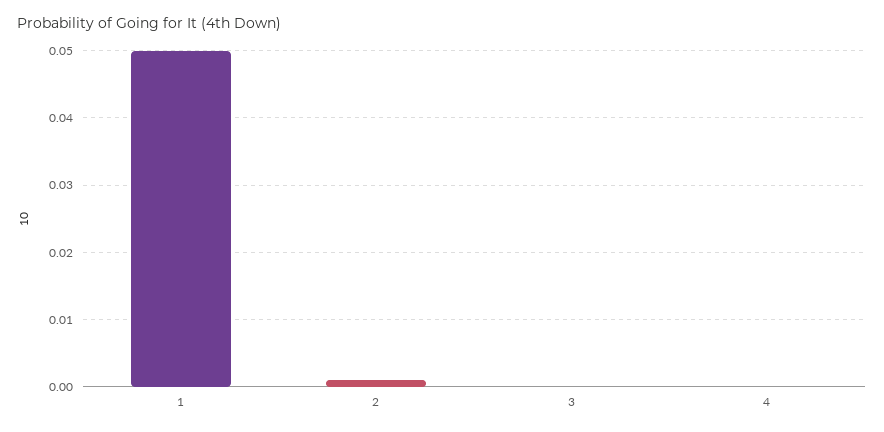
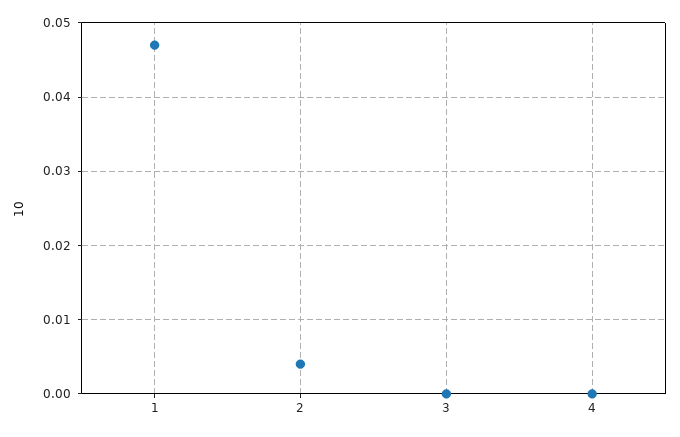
1: 0.05 -> 0.047
2: 0.001 -> 0.004

